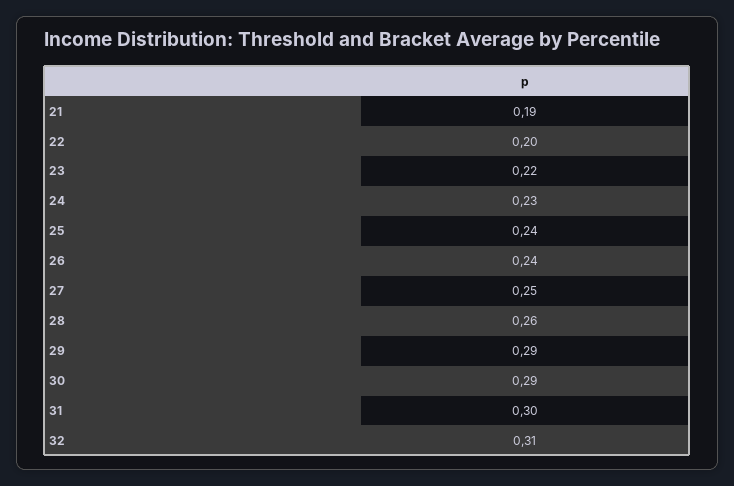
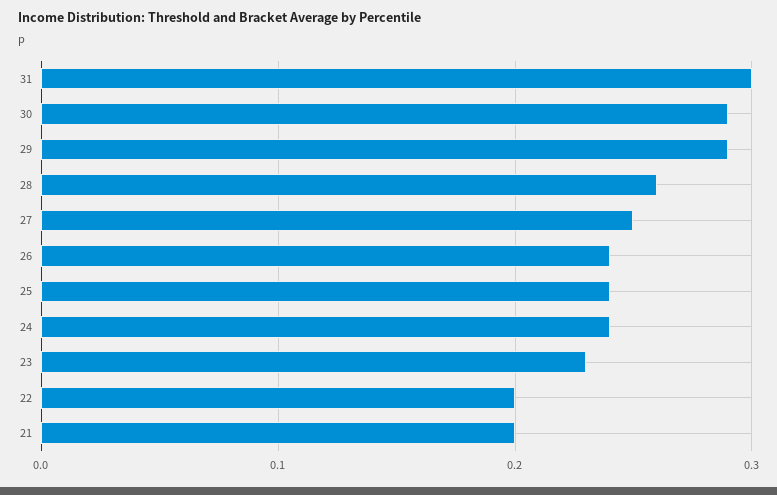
21: 0.19 -> 0.2
23: 0.22 -> 0.23
24: 0.23 -> 0.24
32: 0.31 -> none

